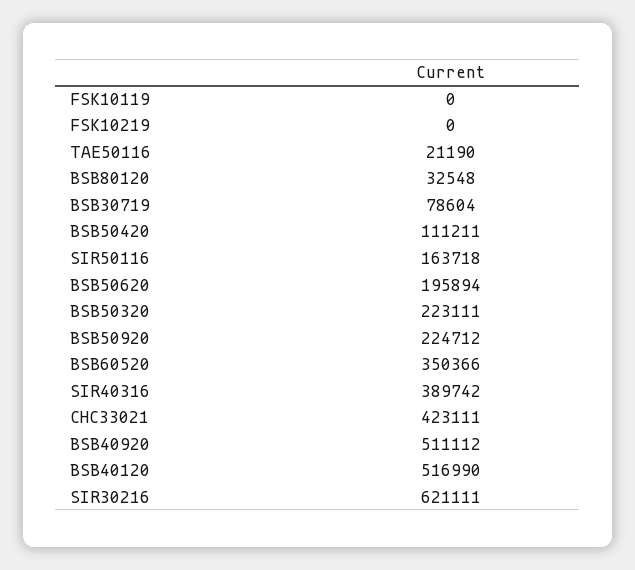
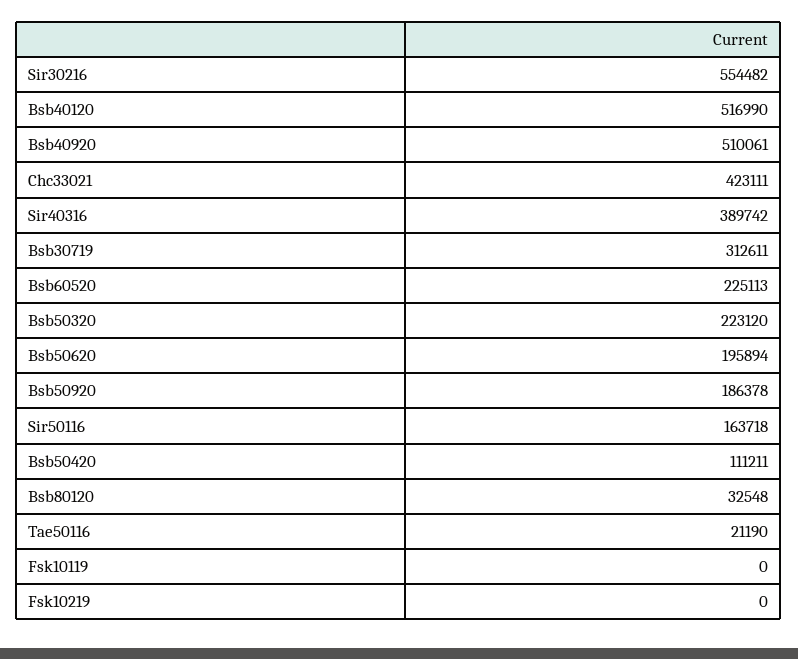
BSB30719: 78604 -> 312611
BSB50320: 223111 -> 223120
BSB50920: 224712 -> 186378
BSB60520: 350366 -> 225113
BSB40920: 511112 -> 510061
SIR30216: 621111 -> 554482

